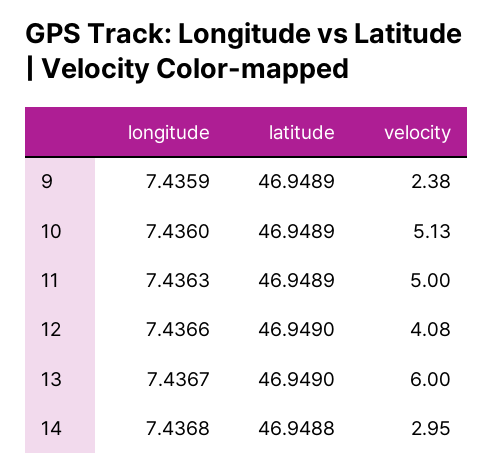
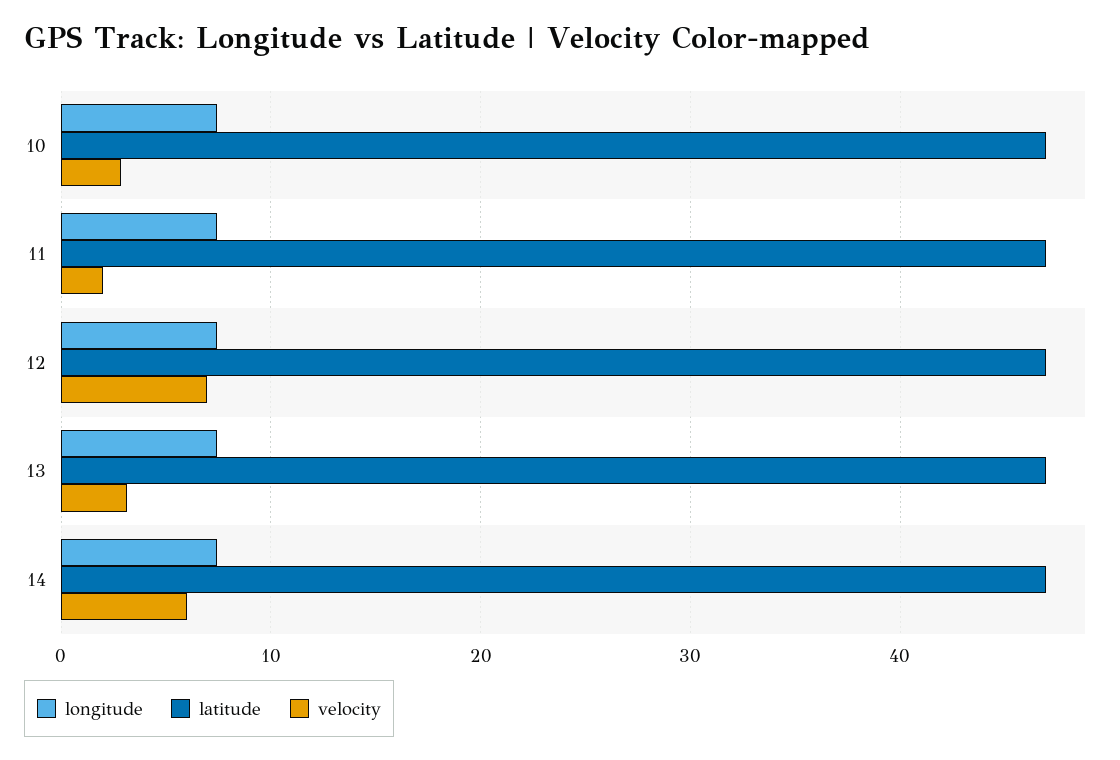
longitude, 9: 7.4359 -> none
latitude, 9: 46.9489 -> none
velocity, 9: 2.38 -> none
velocity, 10: 5.13 -> 3
velocity, 11: 5 -> 2
velocity, 12: 4.08 -> 7
velocity, 13: 6 -> 3
velocity, 14: 2.95 -> 6

